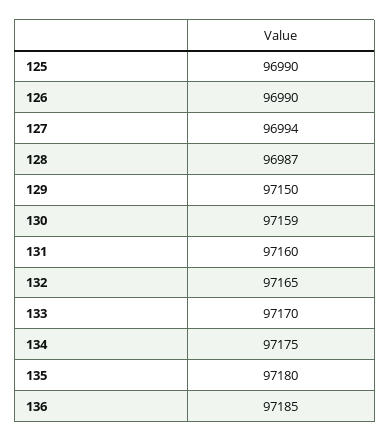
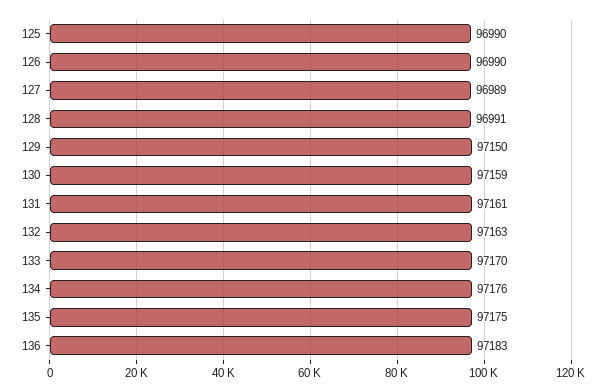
127: 96994 -> 96989
128: 96987 -> 96991
131: 97160 -> 97161
132: 97165 -> 97163
134: 97175 -> 97176
135: 97180 -> 97175
136: 97185 -> 97183

